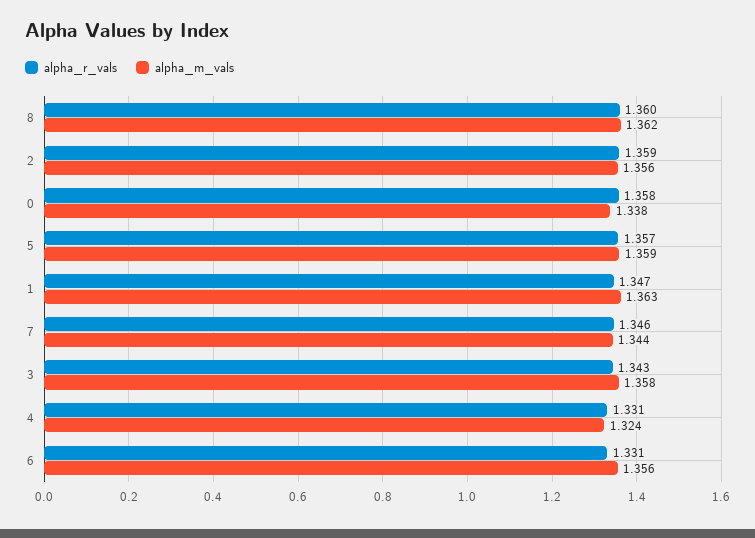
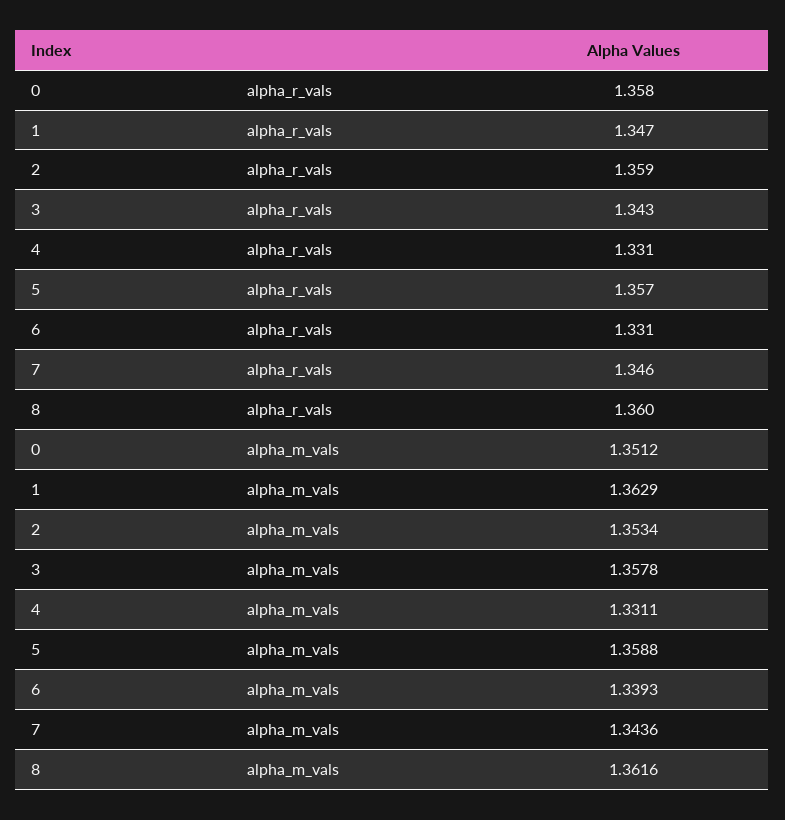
alpha_m_vals, 2: 1.356 -> 1.3534
alpha_m_vals, 0: 1.338 -> 1.3512
alpha_m_vals, 4: 1.324 -> 1.3311
alpha_m_vals, 6: 1.356 -> 1.3393

